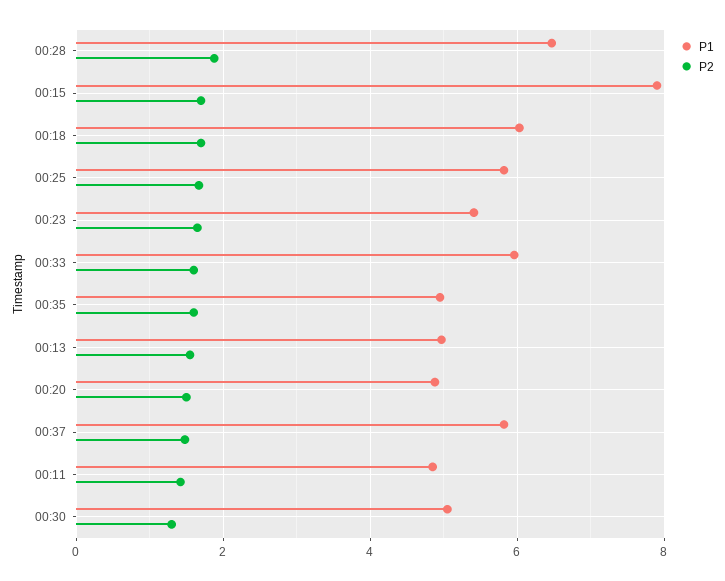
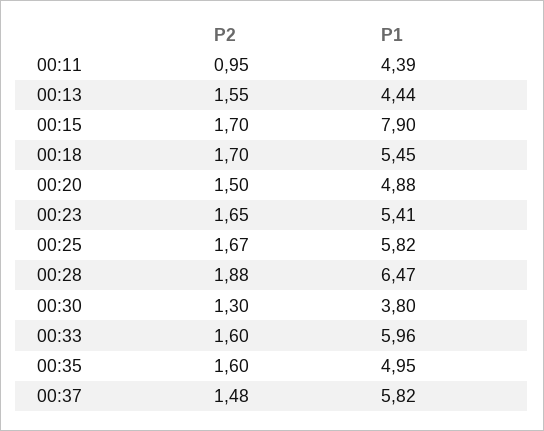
P1, 00:18: 6 -> 5.45
P1, 00:13: 5 -> 4.44
P1, 00:11: 4.8 -> 4.39
P2, 00:11: 1.4 -> 0.95
P1, 00:30: 5 -> 3.8

